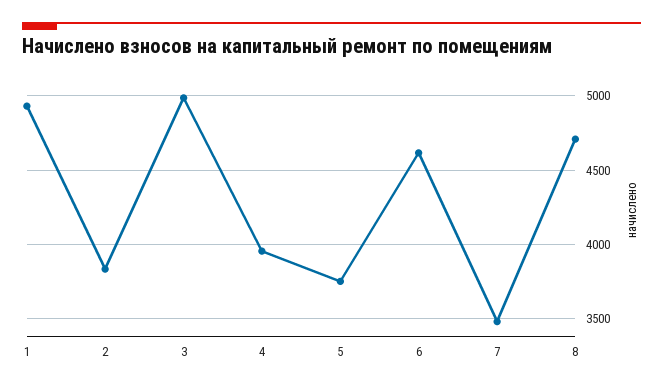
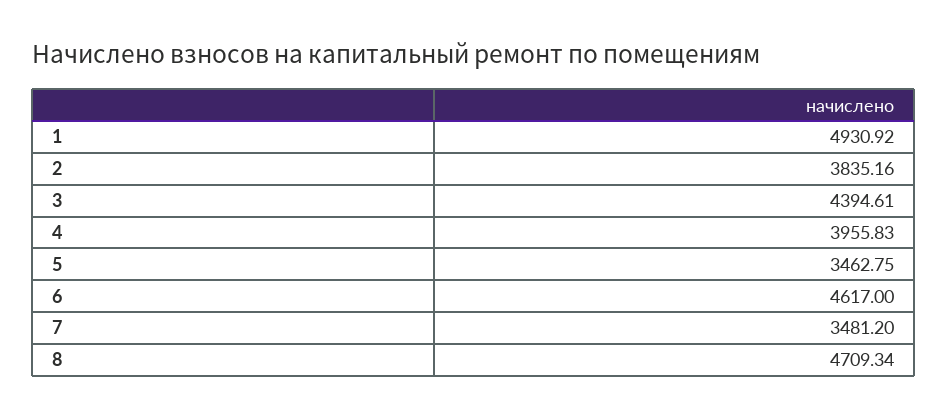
3: 5000 -> 4394.61
5: 3750 -> 3462.75

